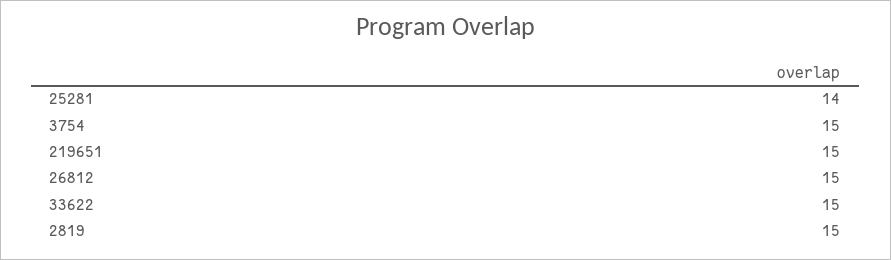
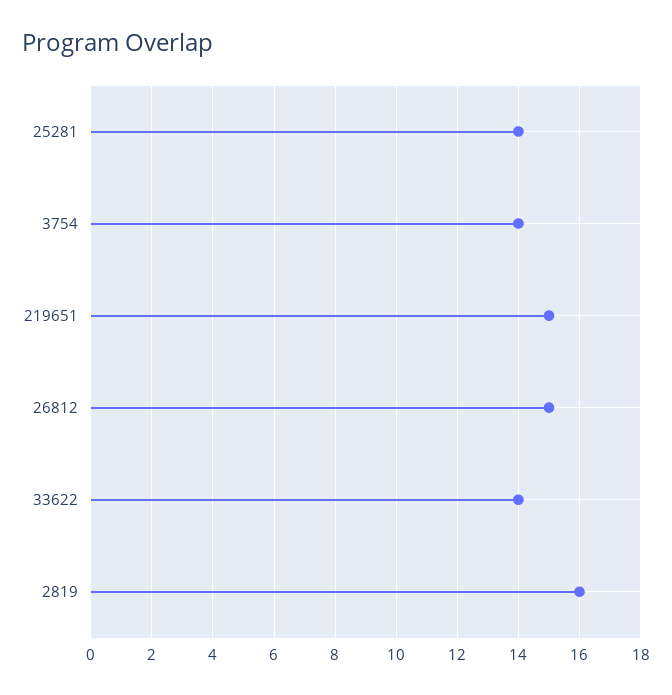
3754: 15 -> 14
33622: 15 -> 14
2819: 15 -> 16

